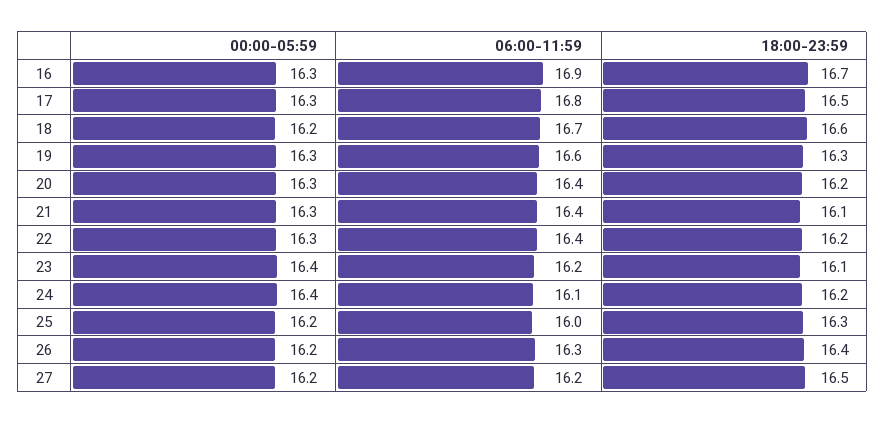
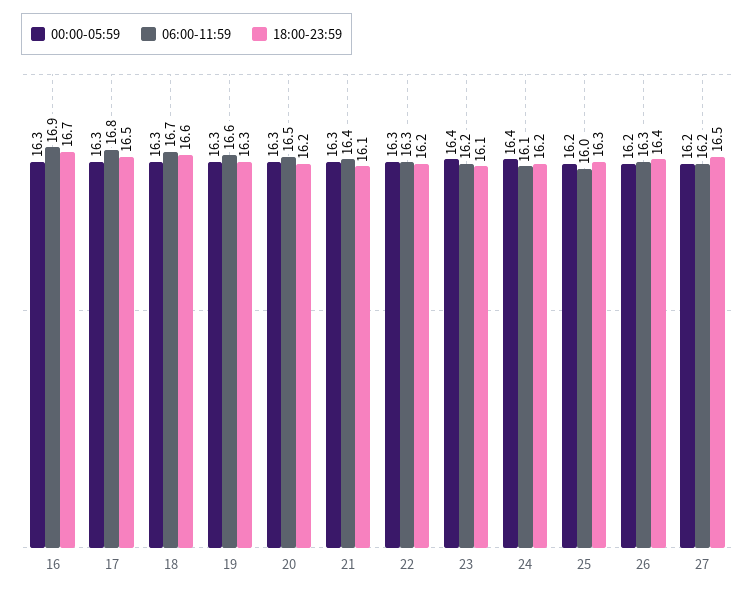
00:00-05:59, 18: 16.2 -> 16.3
06:00-11:59, 20: 16.4 -> 16.5
06:00-11:59, 22: 16.4 -> 16.3

